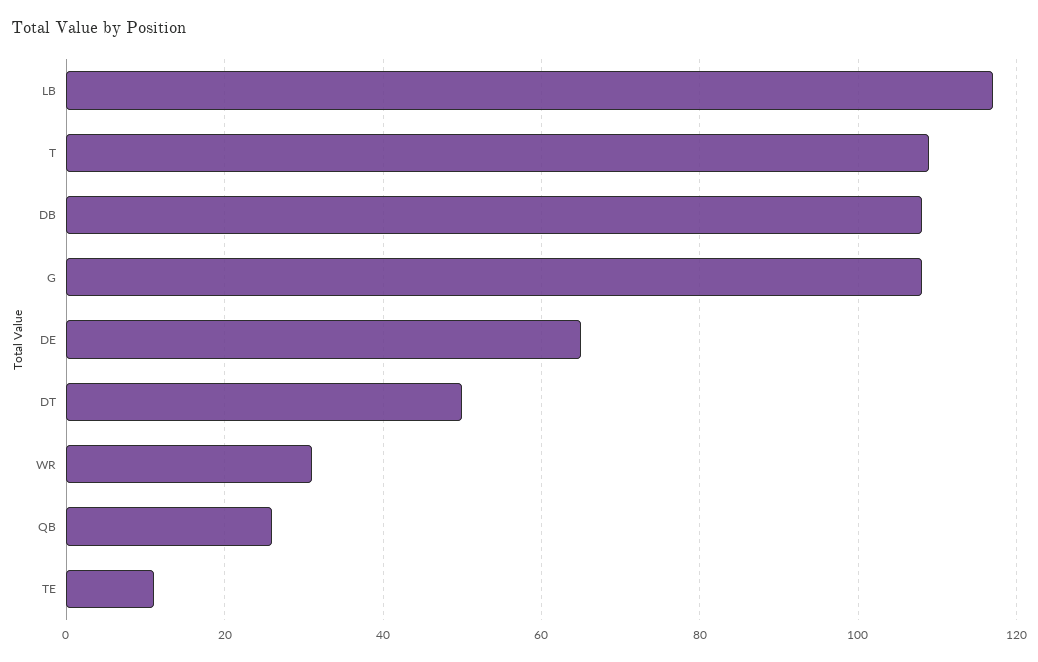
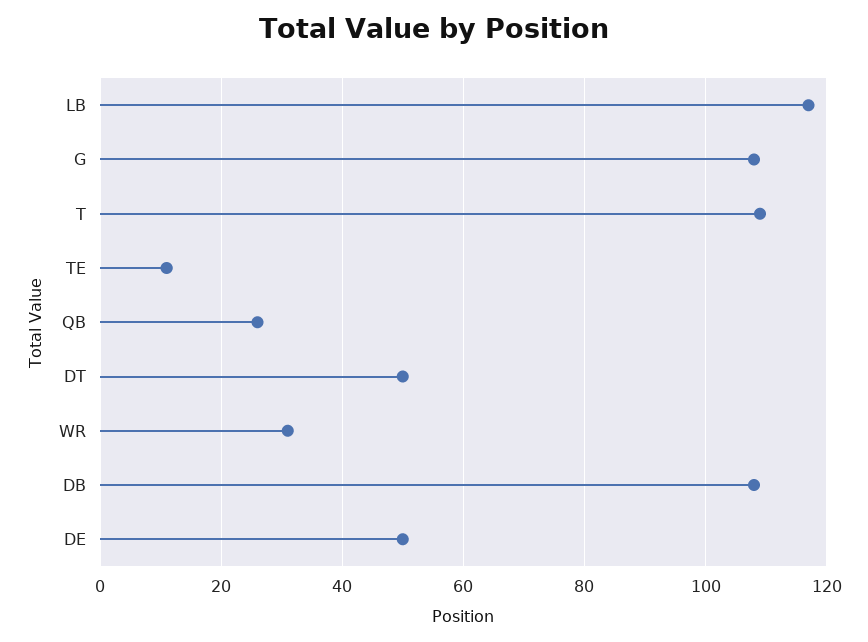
DE: 65 -> 50

